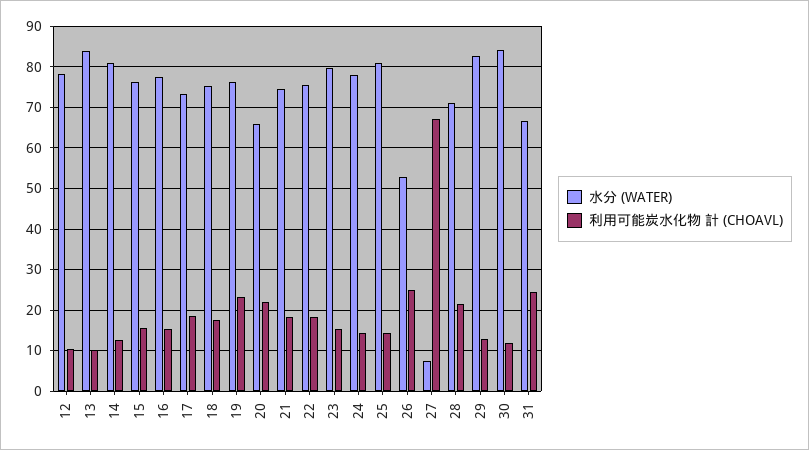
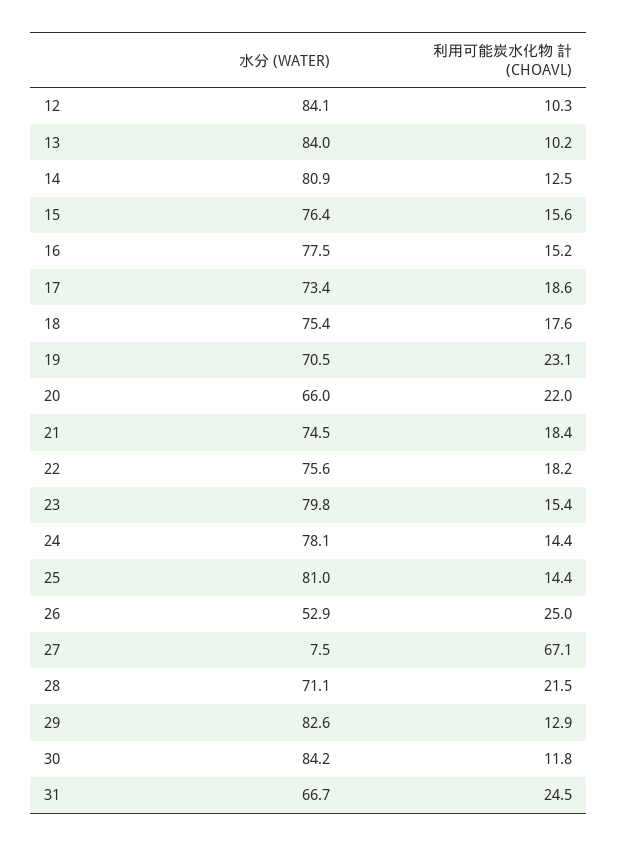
水分 (WATER), 12: 78 -> 84.1
水分 (WATER), 19: 76 -> 70.5

